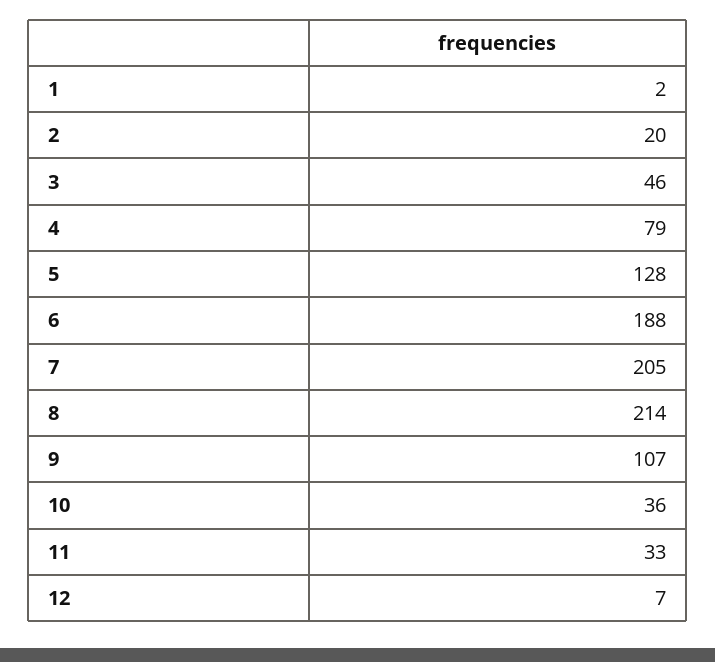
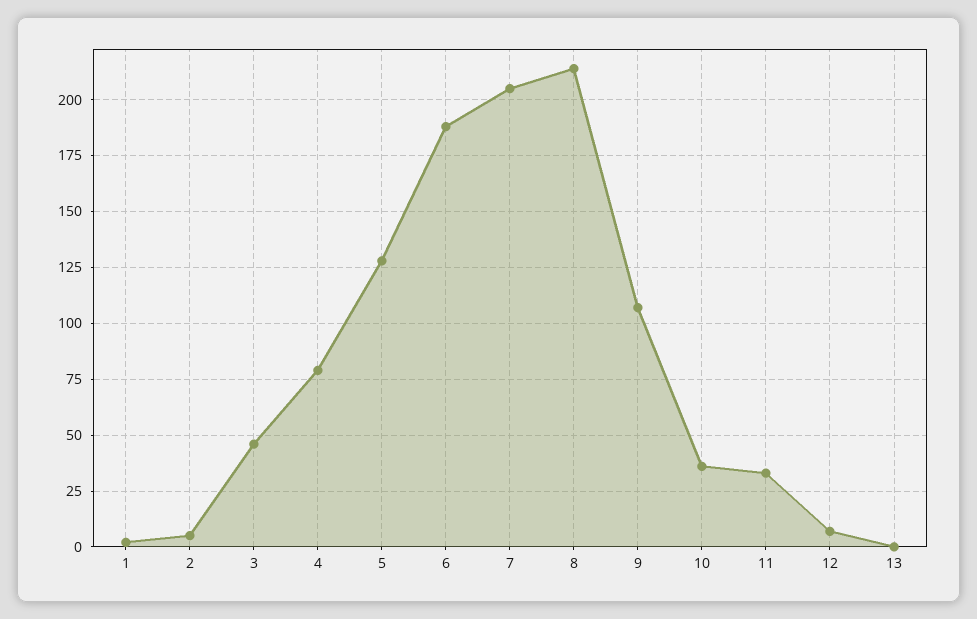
2: 20 -> 5
13: none -> 0

